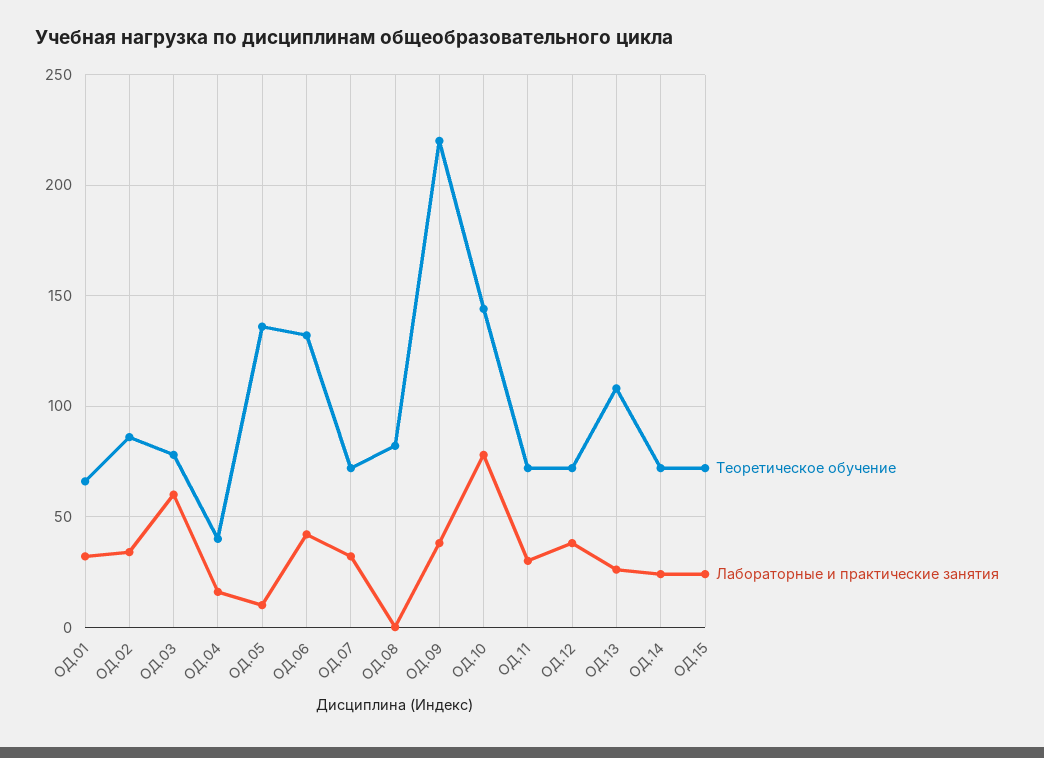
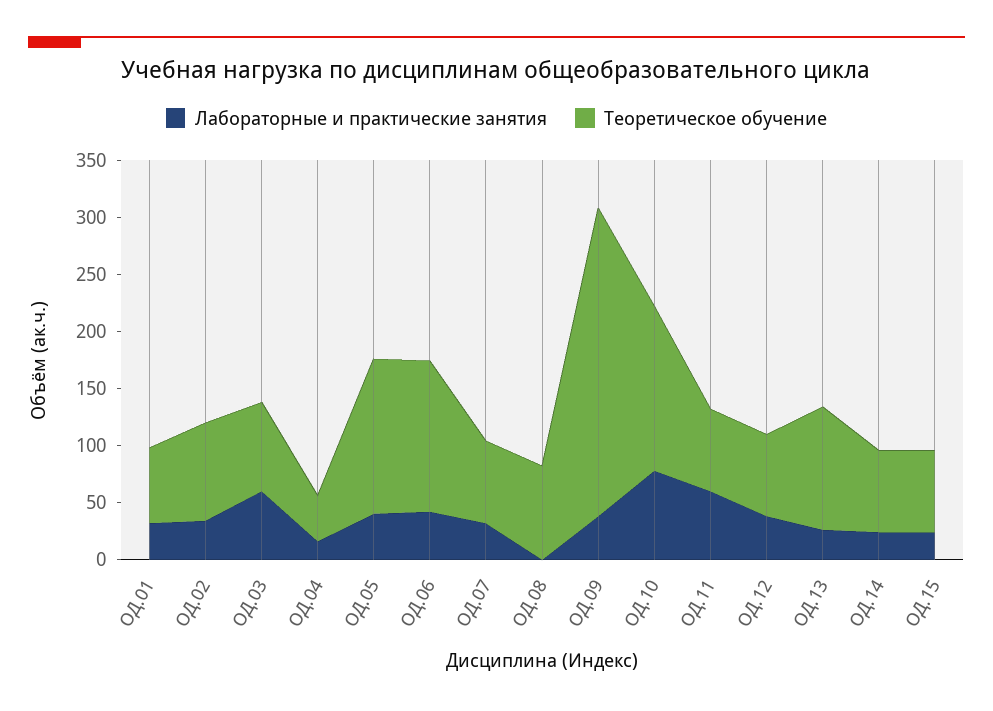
Лабораторные и практические занятия, ОД.05: 10 -> 40
Теоретическое обучение, ОД.09: 220 -> 270
Лабораторные и практические занятия, ОД.11: 30 -> 60

